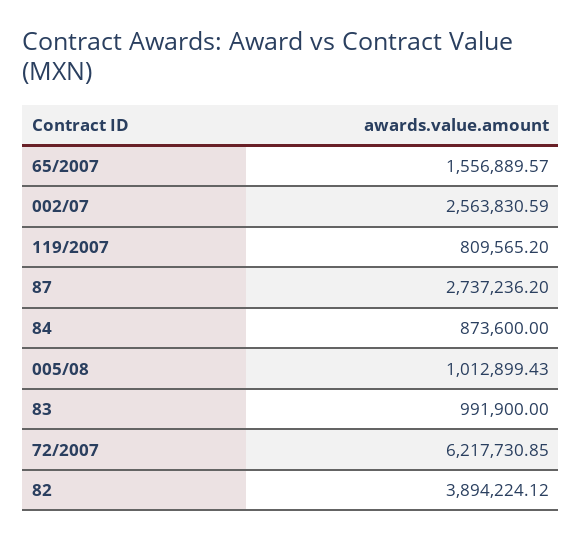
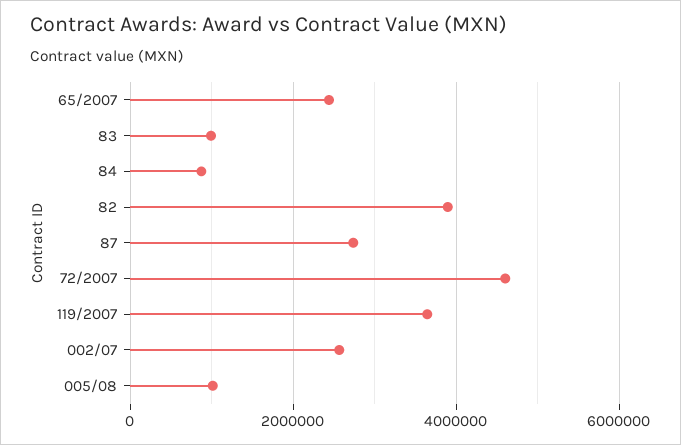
65/2007: 1556889.57 -> 2400000
119/2007: 809565.2 -> 3600000
72/2007: 6217730.85 -> 4600000

